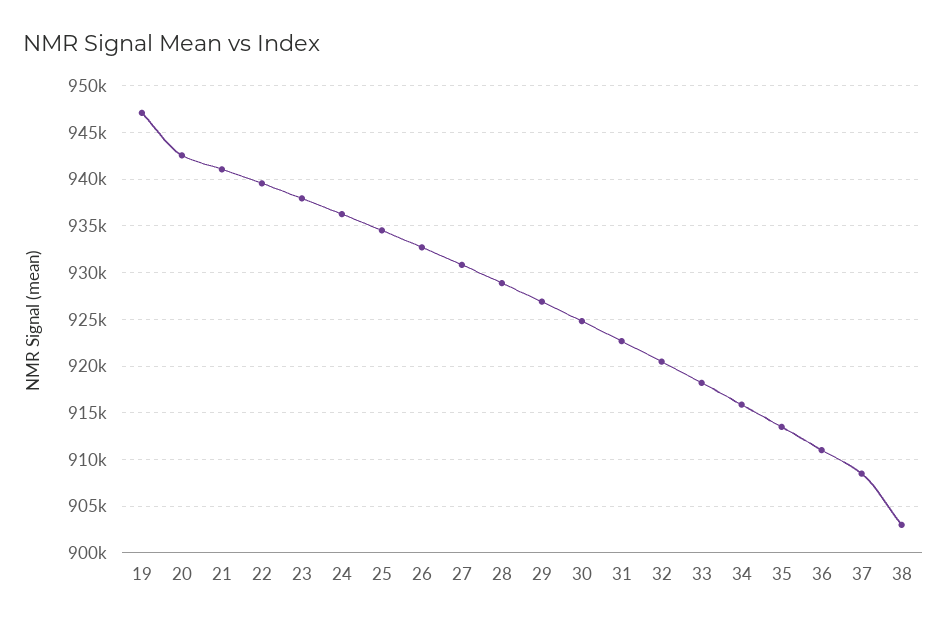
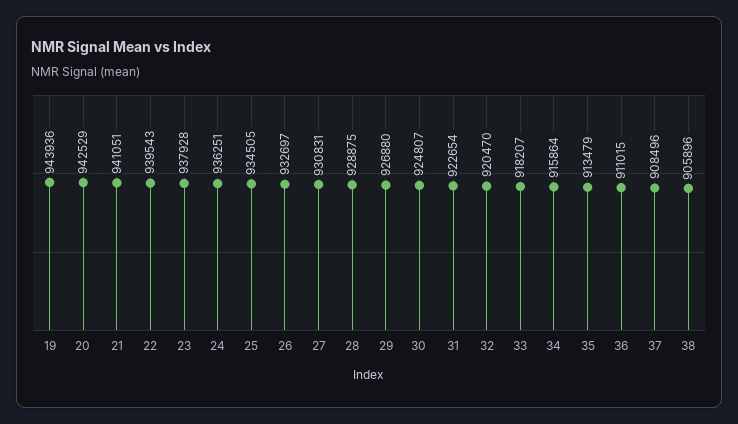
19: 947000 -> 943936
38: 903000 -> 905896

